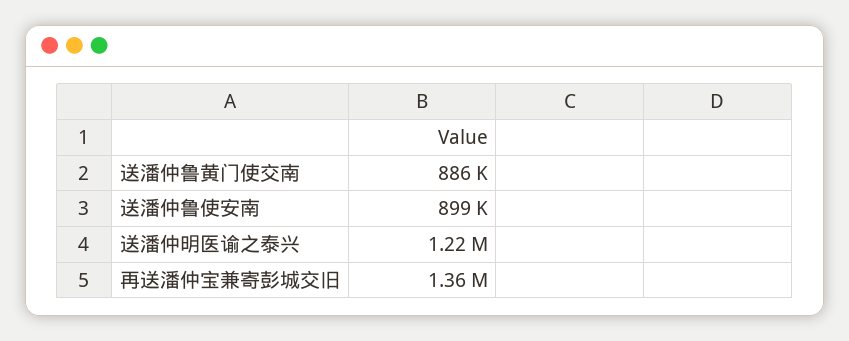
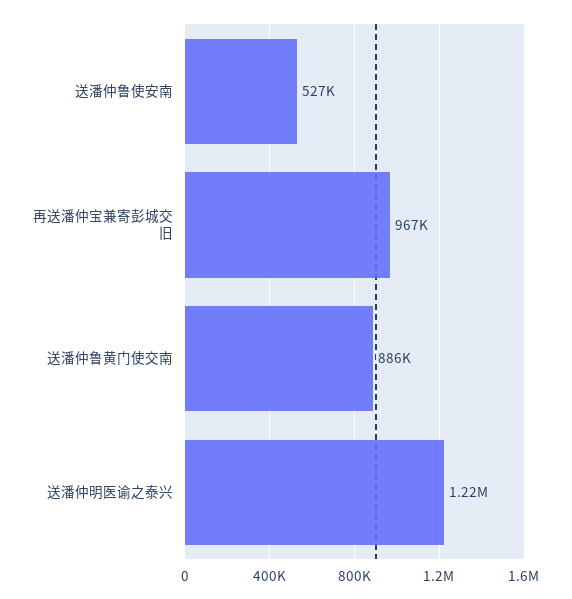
送潘仲鲁使安南: 899000 -> 527000
再送潘仲宝兼寄彭城交旧: 1360000 -> 967000

